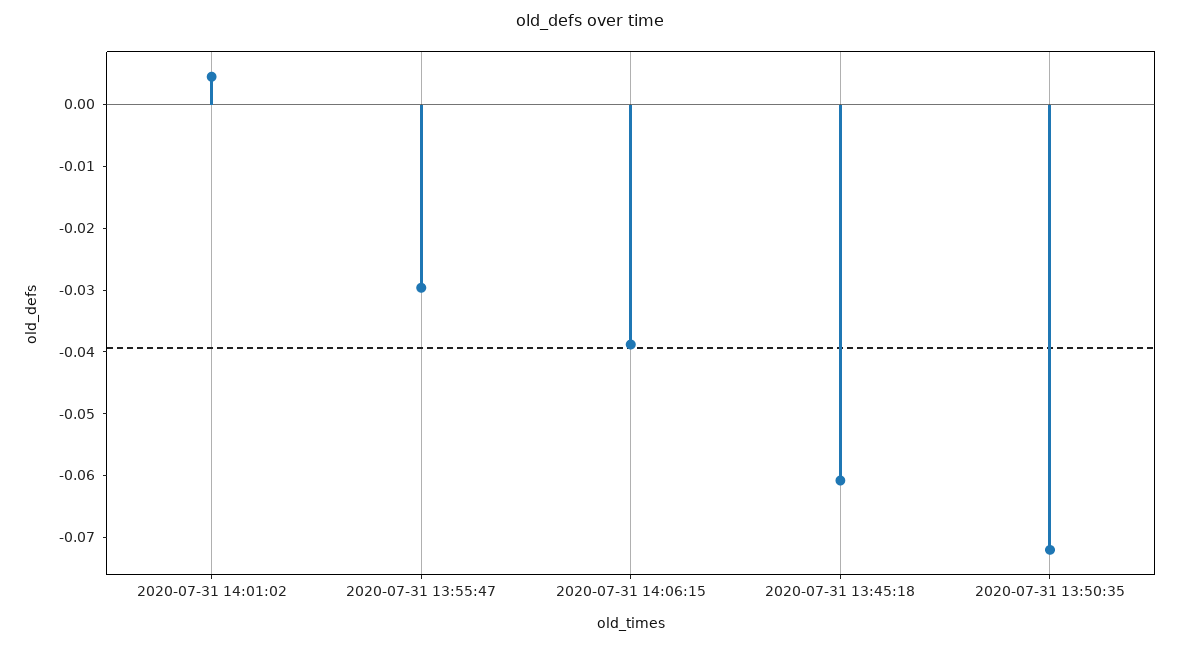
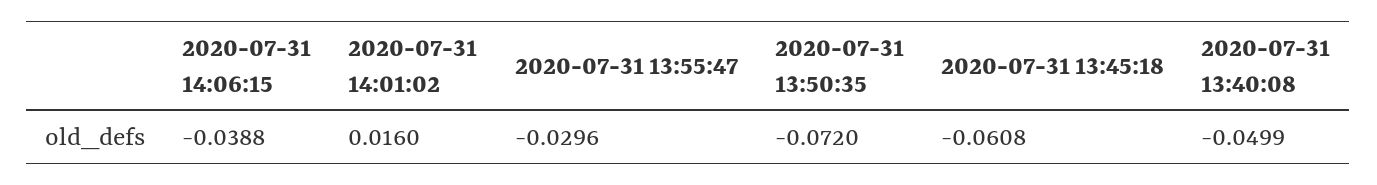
2020-07-31 14:01:02: 0.004 -> 0.016
2020-07-31 13:40:08: none -> -0.0499

